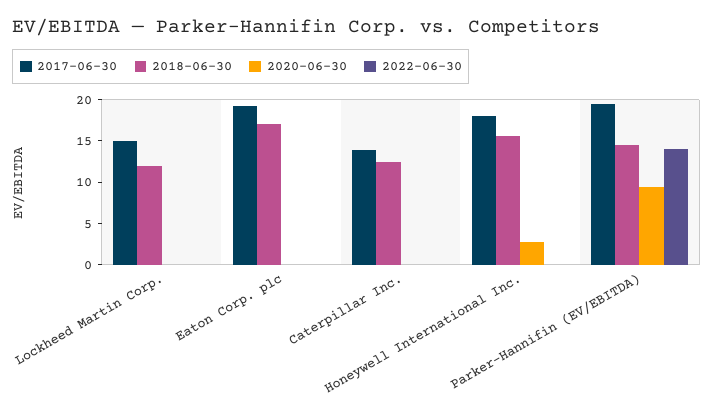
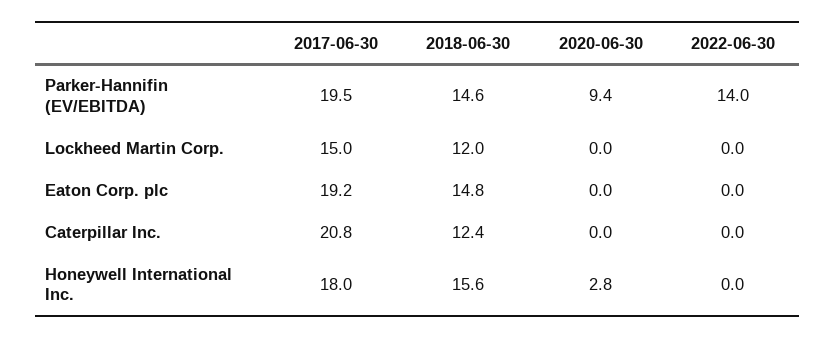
2018-06-30, Eaton Corp. plc: 17 -> 14.8
2017-06-30, Caterpillar Inc.: 14 -> 20.8

